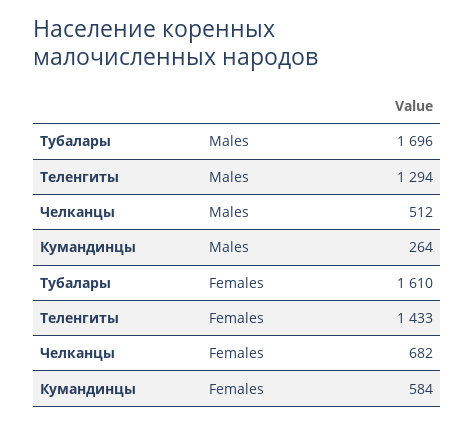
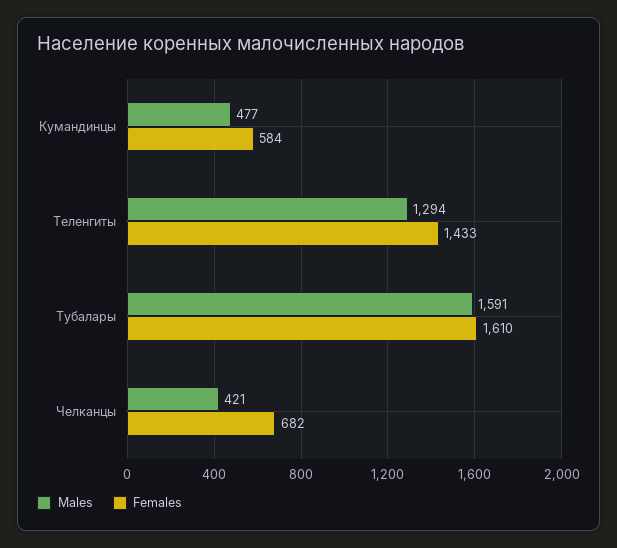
Males, Тубалары: 1696 -> 1591
Males, Челканцы: 512 -> 421
Males, Кумандинцы: 264 -> 477

